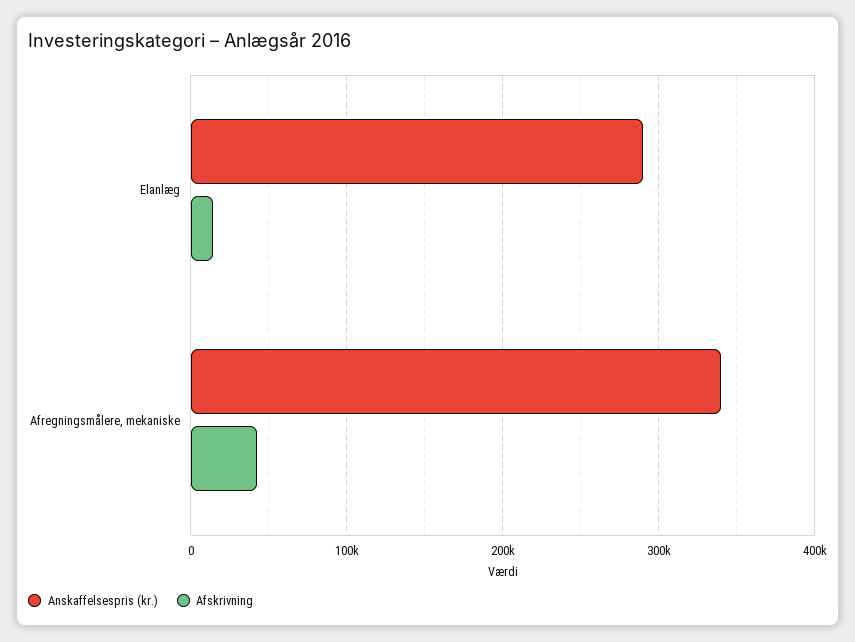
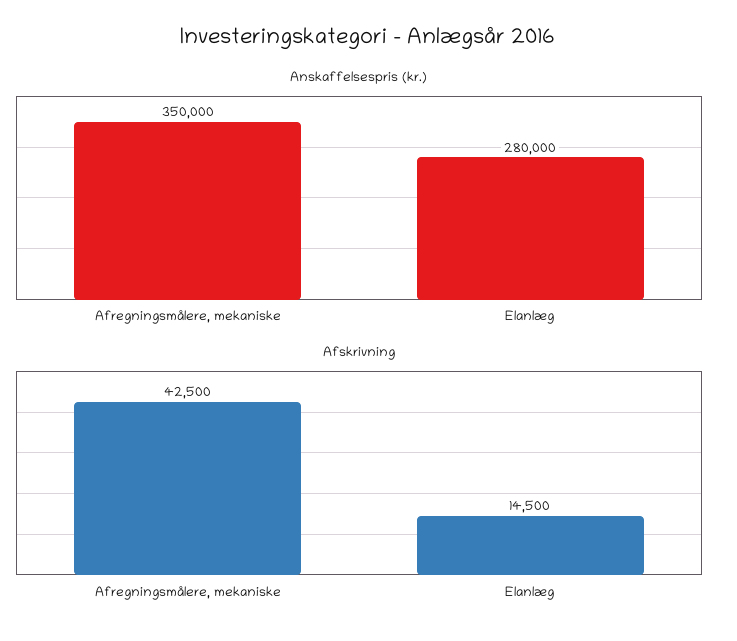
Anskaffelsespris (kr.), Elanlæg: 290000 -> 280000
Anskaffelsespris (kr.), Afregningsmålere, mekaniske: 340000 -> 350000

